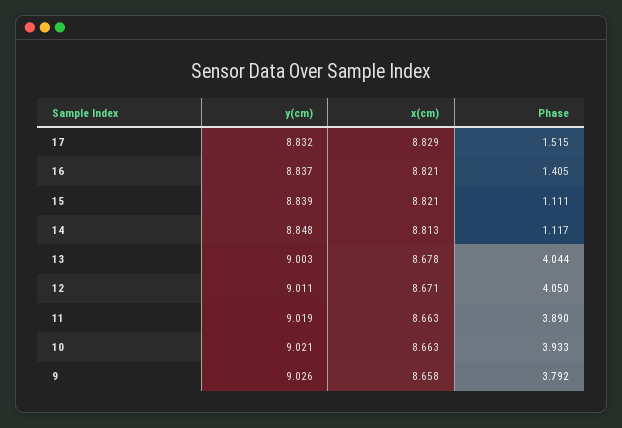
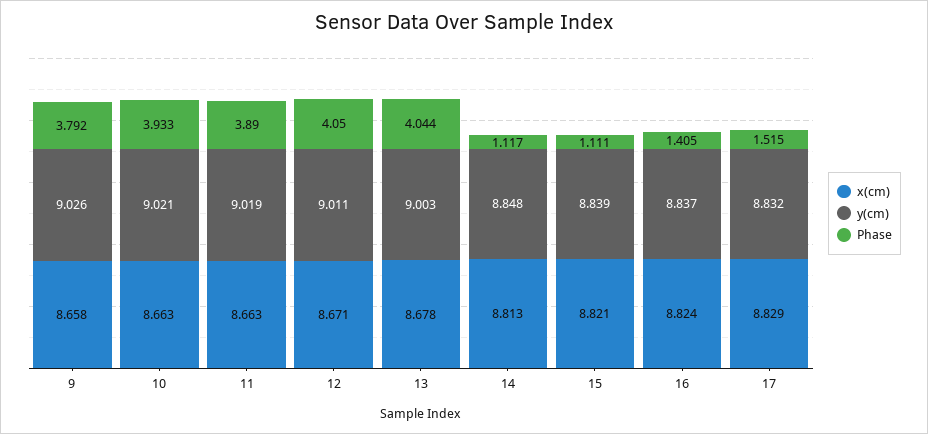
x(cm), 16: 8.821 -> 8.824

